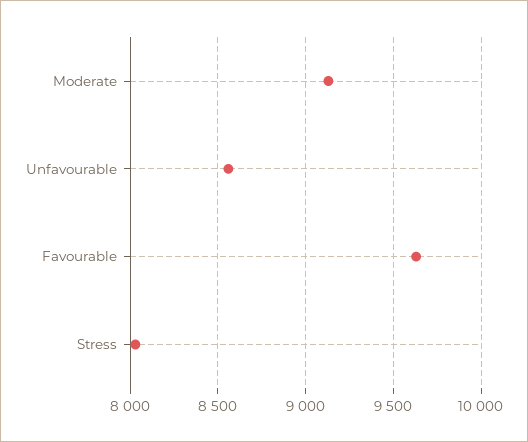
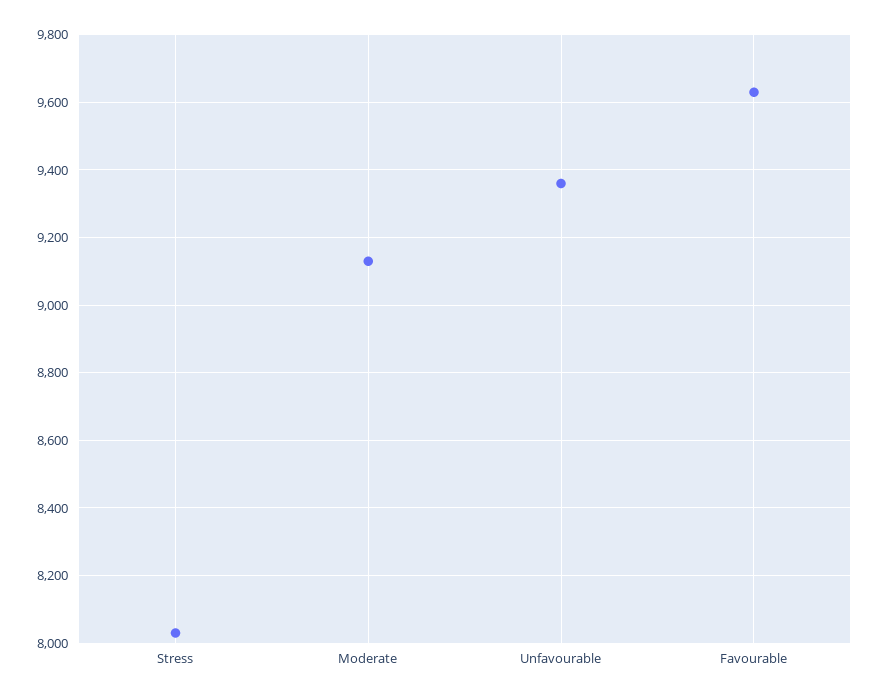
Unfavourable: 8550 -> 9360

